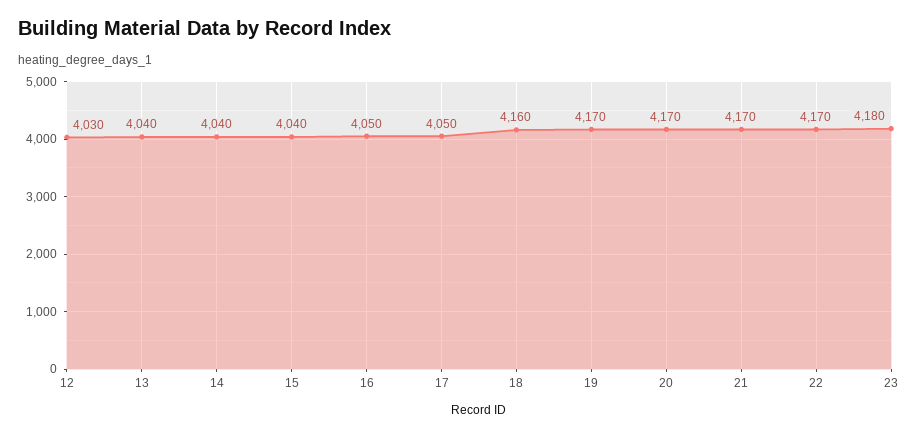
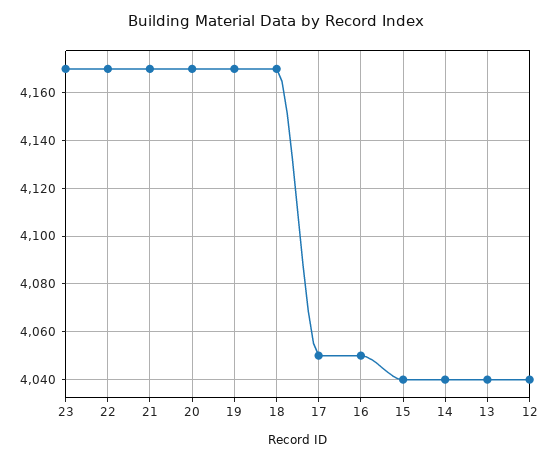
12: 4030 -> 4040
18: 4160 -> 4170
23: 4180 -> 4170

